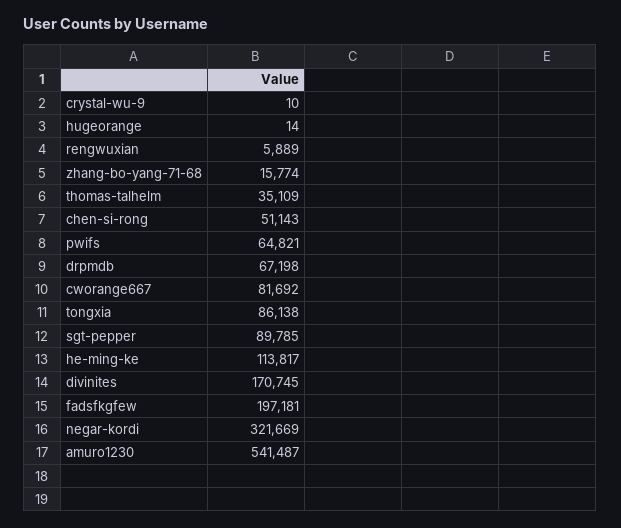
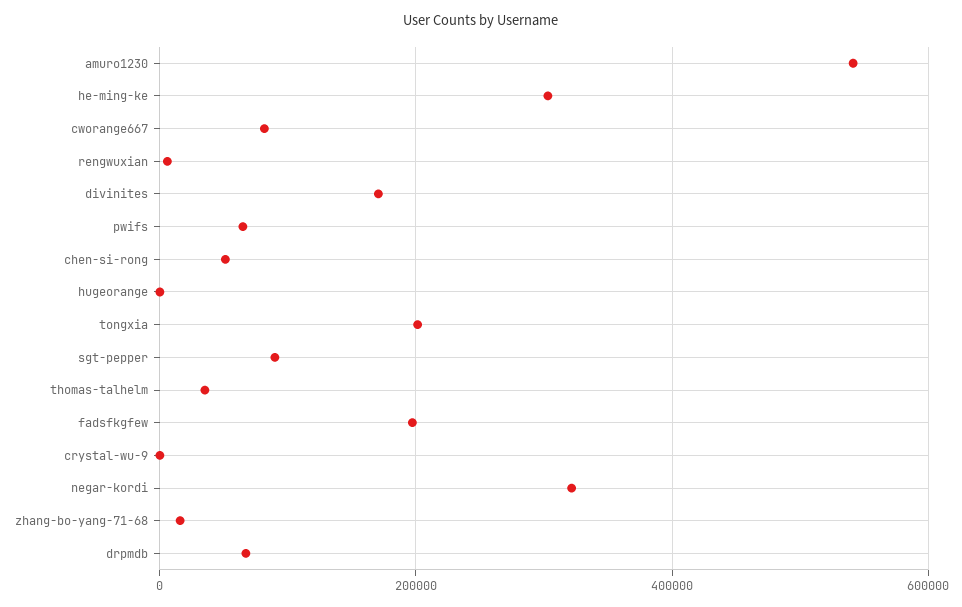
tongxia: 86138 -> 200000
he-ming-ke: 113817 -> 300000

